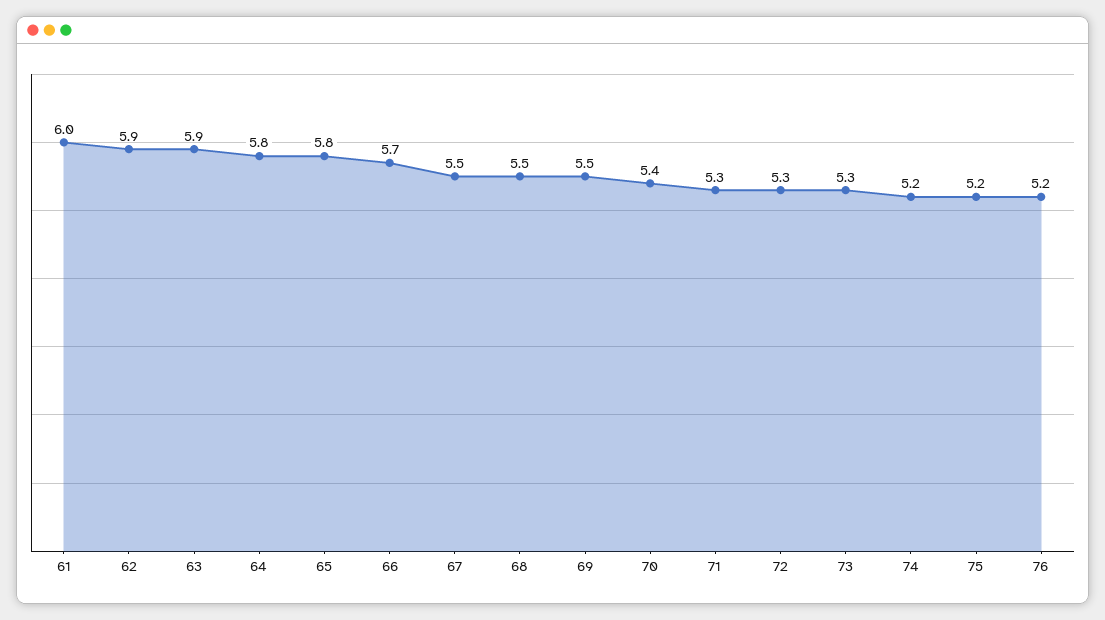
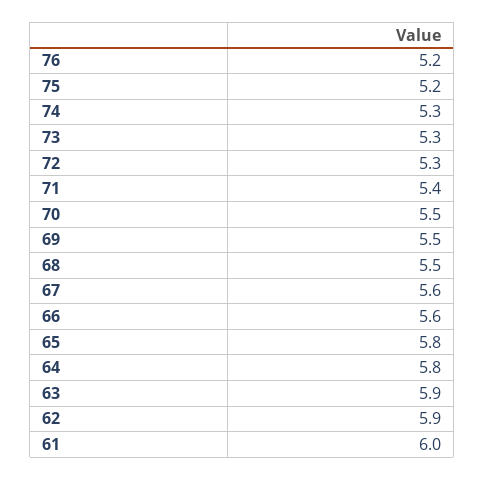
66: 5.7 -> 5.6
67: 5.5 -> 5.6
70: 5.4 -> 5.5
71: 5.3 -> 5.4
74: 5.2 -> 5.3

